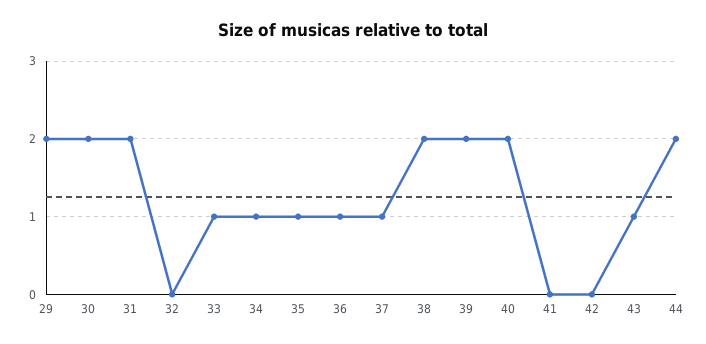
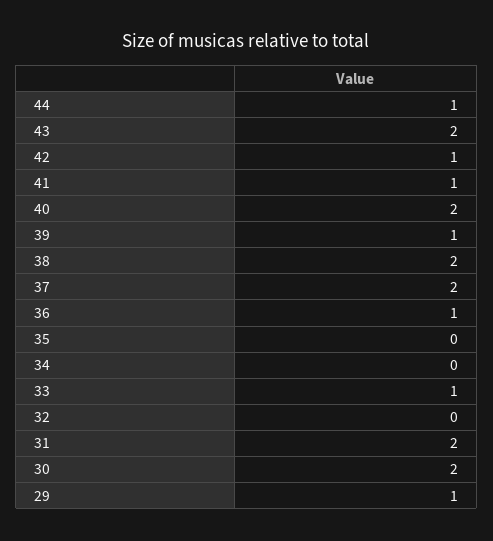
29: 2 -> 1
34: 1 -> 0
35: 1 -> 0
37: 1 -> 2
39: 2 -> 1
41: 0 -> 1
42: 0 -> 1
43: 1 -> 2
44: 2 -> 1

